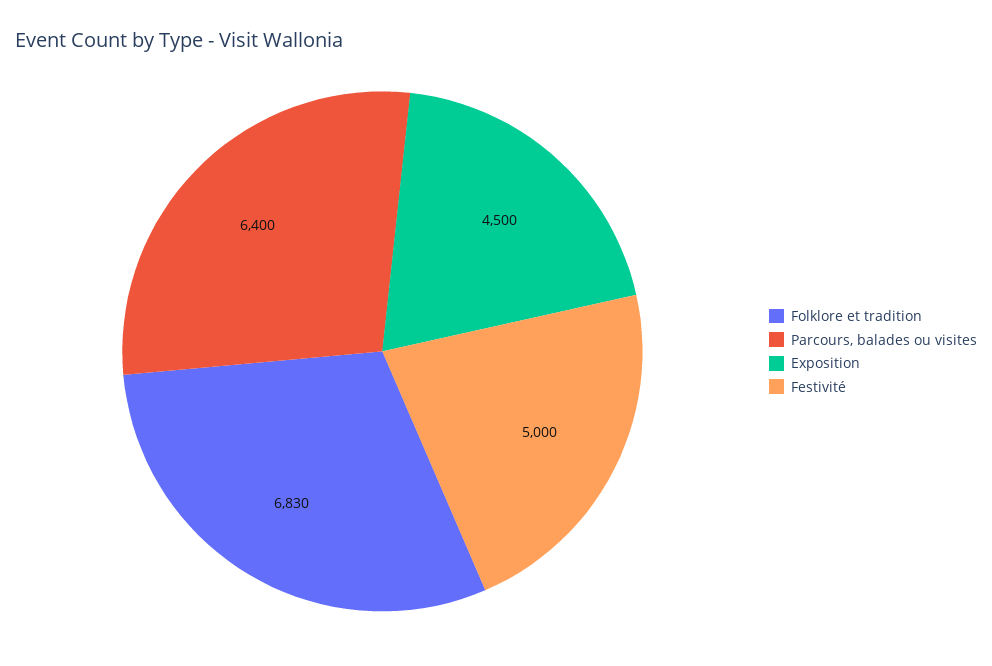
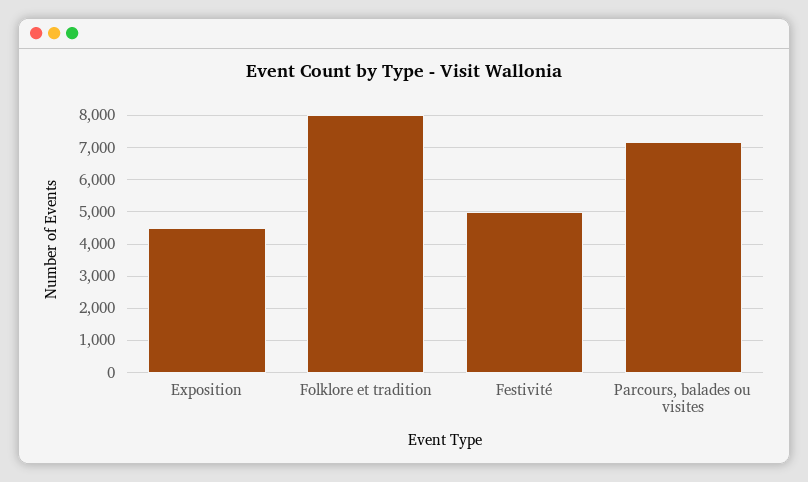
Folklore et tradition: 6830 -> 8000
Parcours, balades ou visites: 6400 -> 7200

